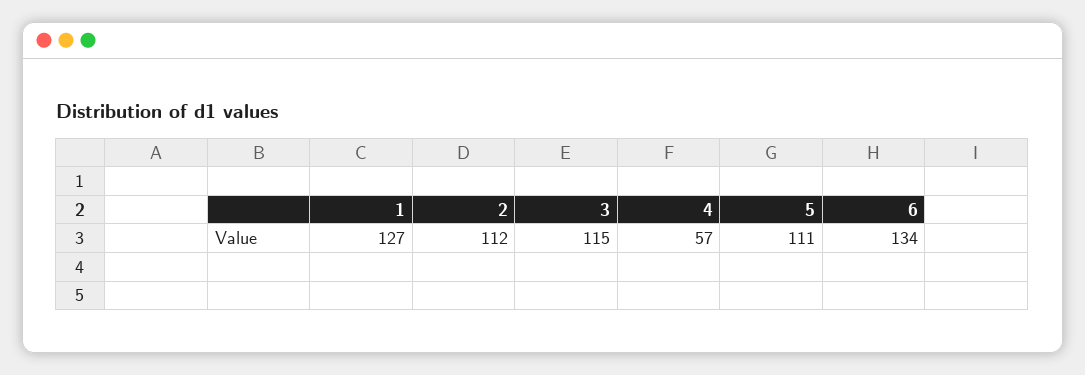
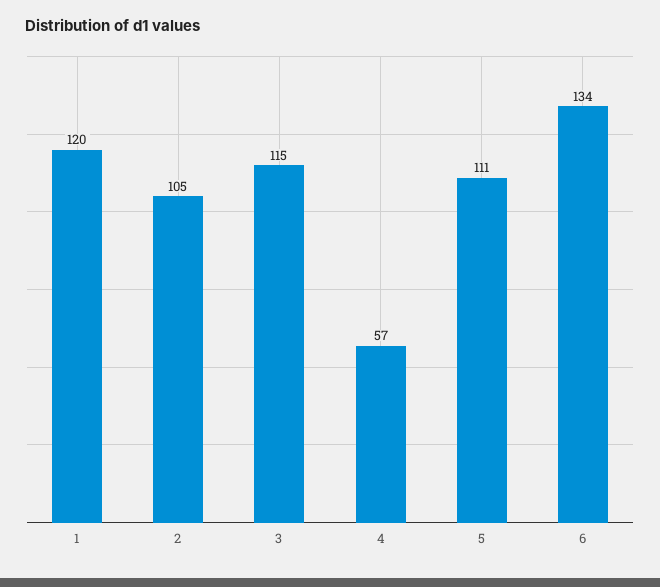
1: 127 -> 120
2: 112 -> 105

